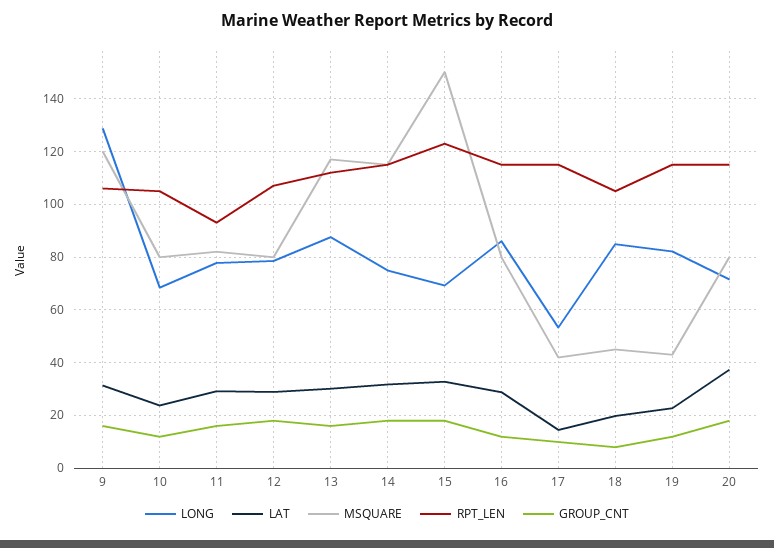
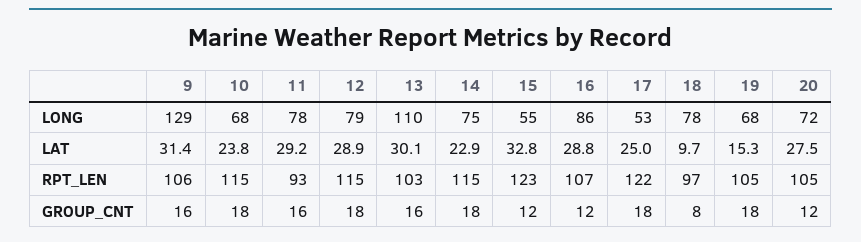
MSQUARE, 9: 120 -> none
MSQUARE, 10: 80 -> none
RPT_LEN, 10: 105 -> 115
GROUP_CNT, 10: 12.5 -> 18
MSQUARE, 11: 82.5 -> none
MSQUARE, 12: 80 -> none
RPT_LEN, 12: 107.5 -> 115
LONG, 13: 87.5 -> 110
MSQUARE, 13: 117.5 -> none
RPT_LEN, 13: 112.5 -> 103
LAT, 14: 32.5 -> 22.9
MSQUARE, 14: 115 -> none
LONG, 15: 70 -> 55
MSQUARE, 15: 150 -> none
GROUP_CNT, 15: 17.5 -> 12
MSQUARE, 16: 80 -> none
RPT_LEN, 16: 115 -> 107
LAT, 17: 15 -> 25
MSQUARE, 17: 42.5 -> none
RPT_LEN, 17: 115 -> 122
GROUP_CNT, 17: 10 -> 18
LONG, 18: 85 -> 78
LAT, 18: 20 -> 9.7
MSQUARE, 18: 45 -> none
RPT_LEN, 18: 105 -> 97
LONG, 19: 82.5 -> 68
LAT, 19: 22.5 -> 15.3
MSQUARE, 19: 42.5 -> none
RPT_LEN, 19: 115 -> 105
GROUP_CNT, 19: 12.5 -> 18
LAT, 20: 37.5 -> 27.5
MSQUARE, 20: 80 -> none
RPT_LEN, 20: 115 -> 105
GROUP_CNT, 20: 17.5 -> 12

